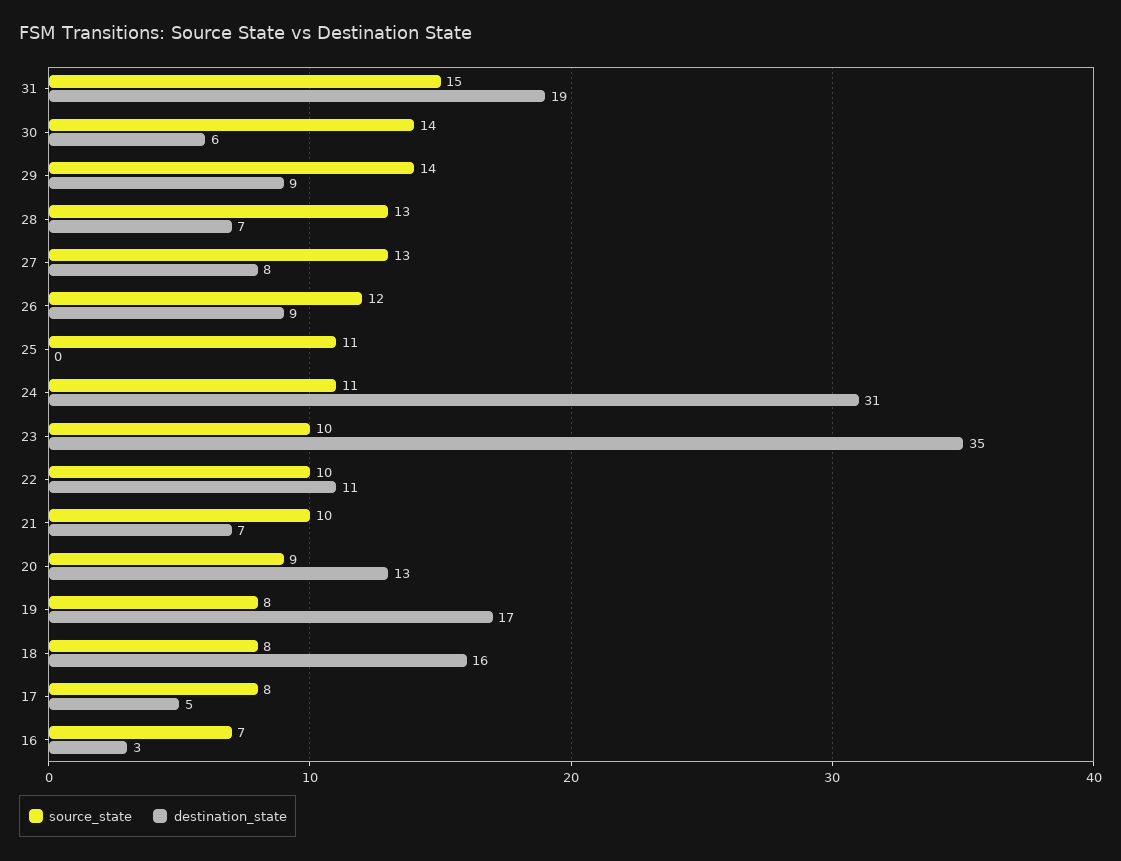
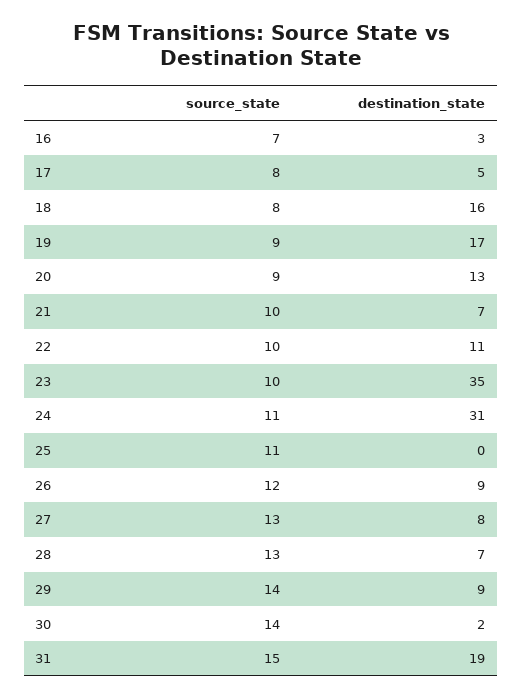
destination_state, 30: 6 -> 2
source_state, 19: 8 -> 9

